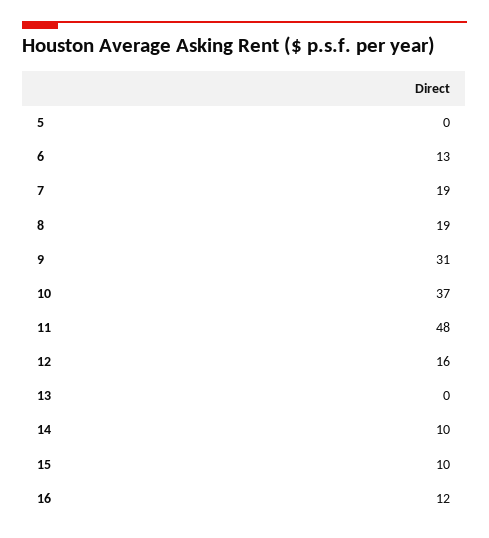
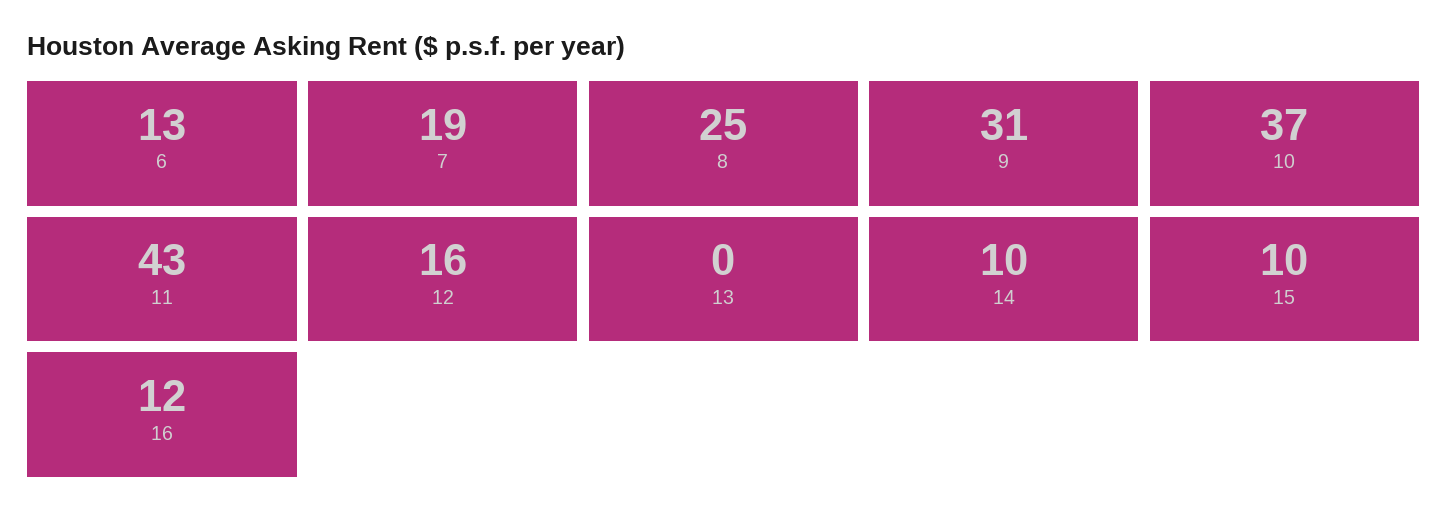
5: 0 -> none
8: 19 -> 25
11: 48 -> 43

